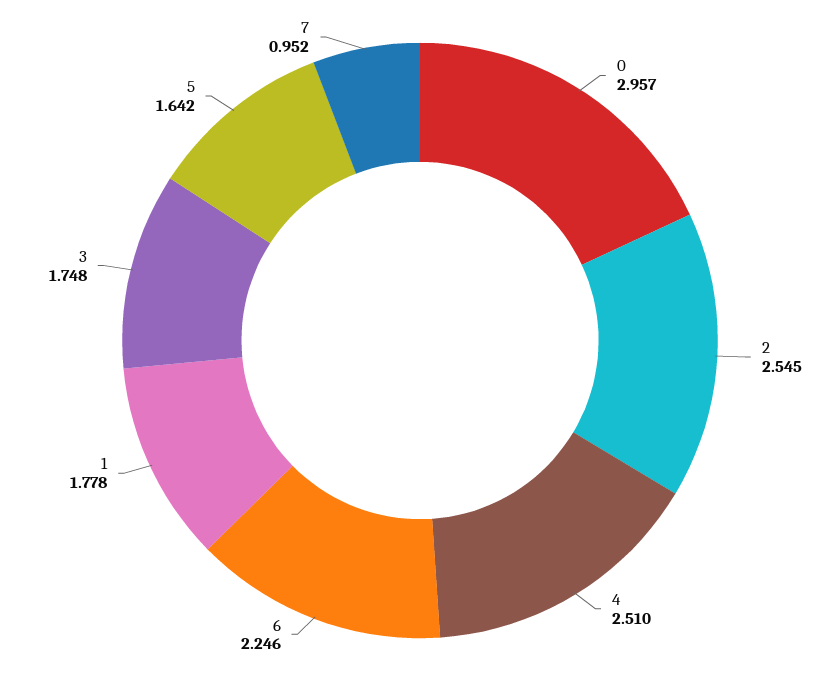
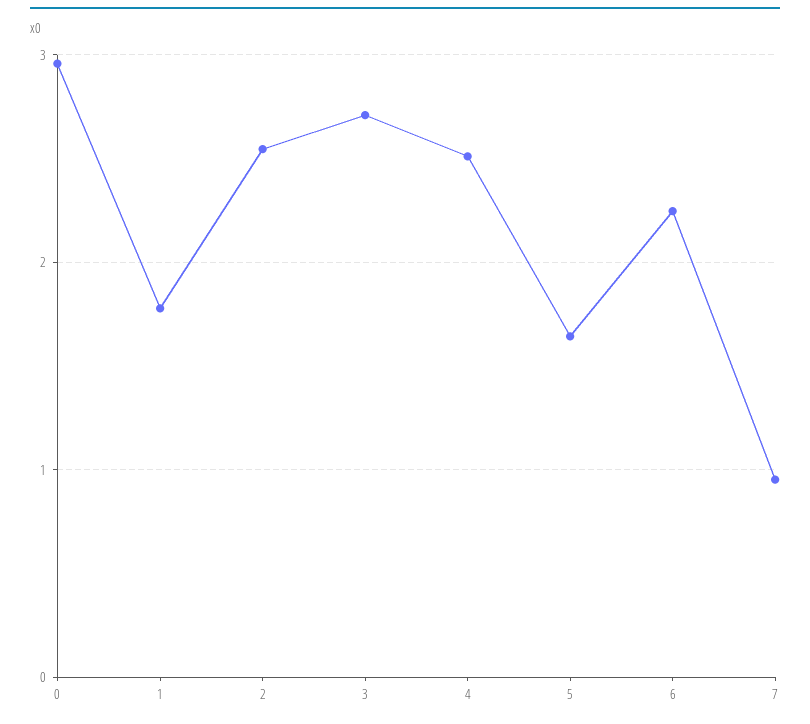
3: 1.748 -> 2.7

